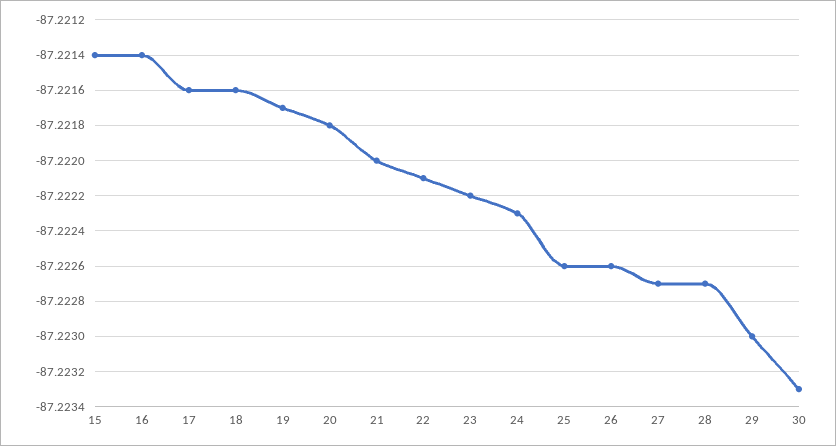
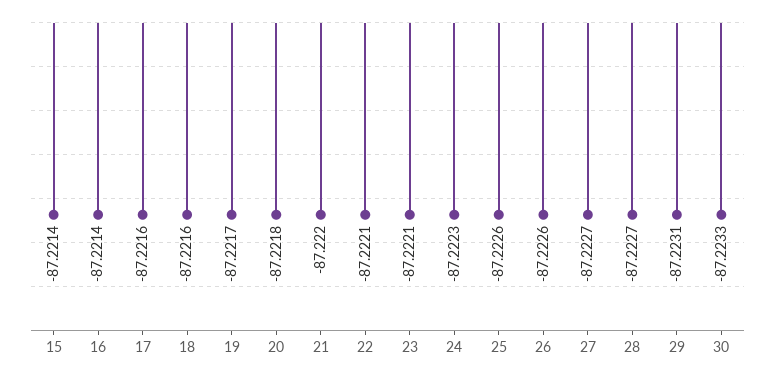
23: -87.2222 -> -87.2221
29: -87.223 -> -87.2231

